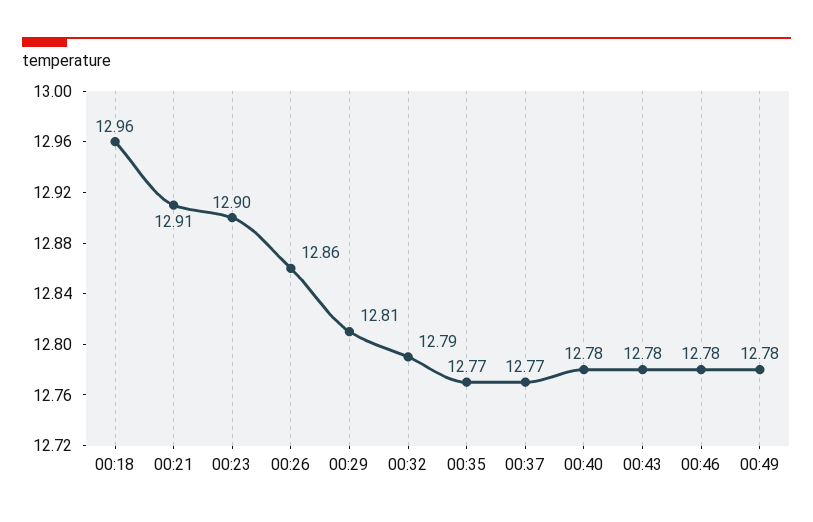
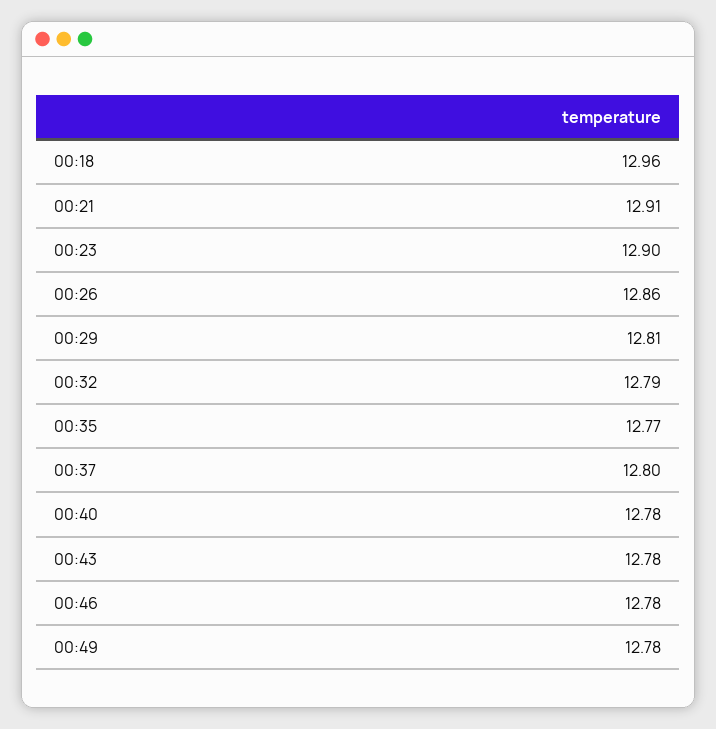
00:37: 12.77 -> 12.8

